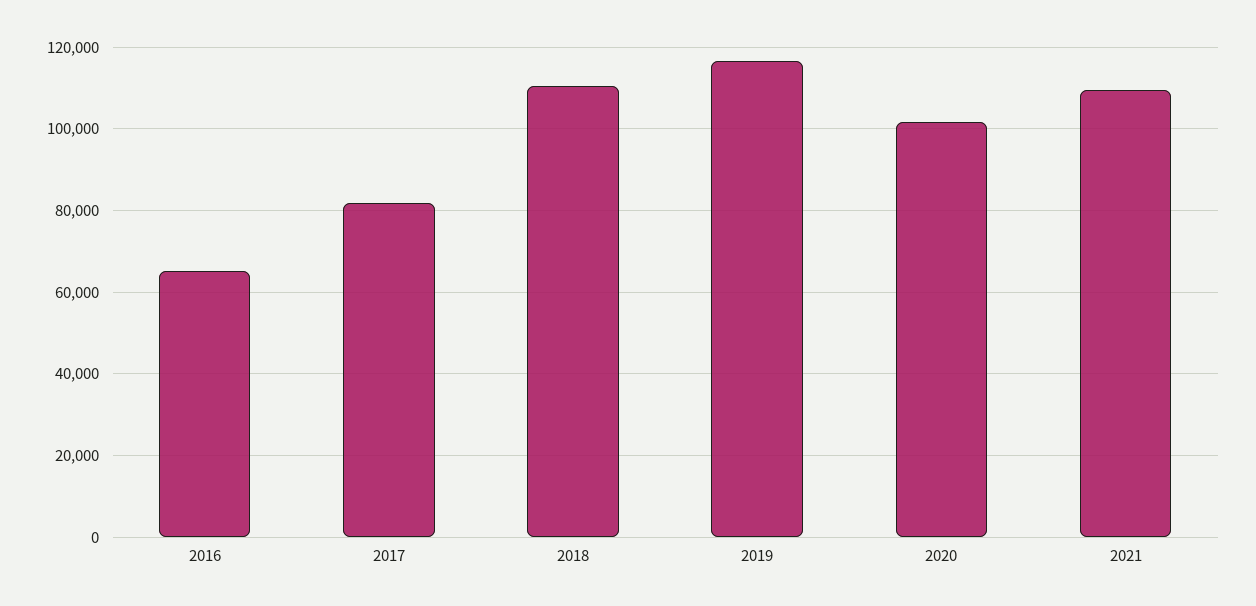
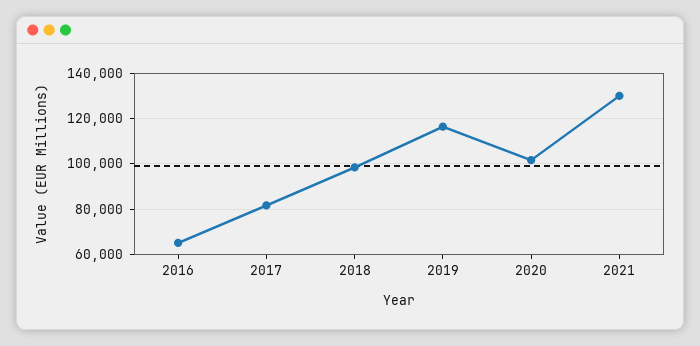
2018: 110000 -> 100000
2021: 110000 -> 130000

